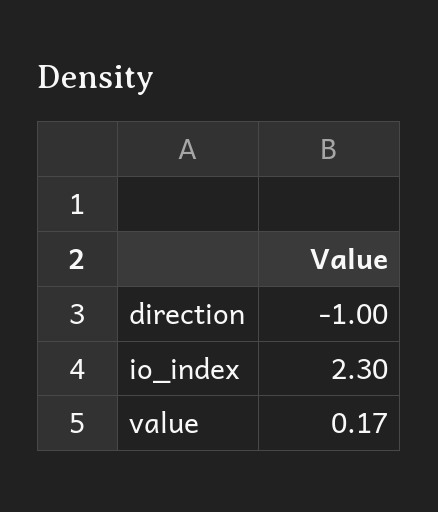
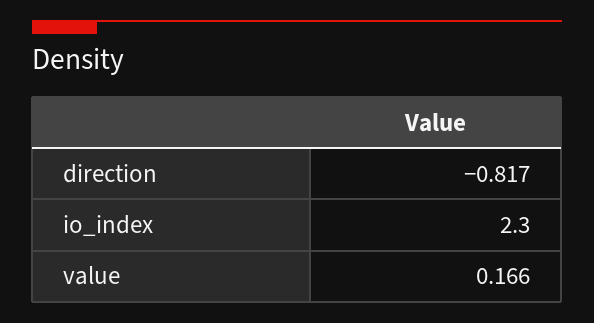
direction: -1 -> -0.817

